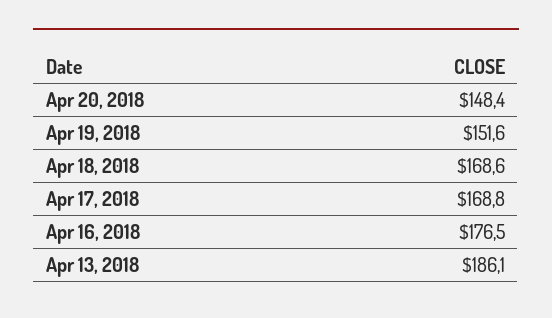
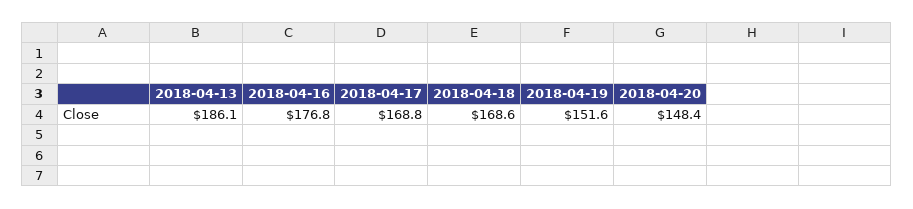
Apr 16, 2018: 176.5 -> 176.8

